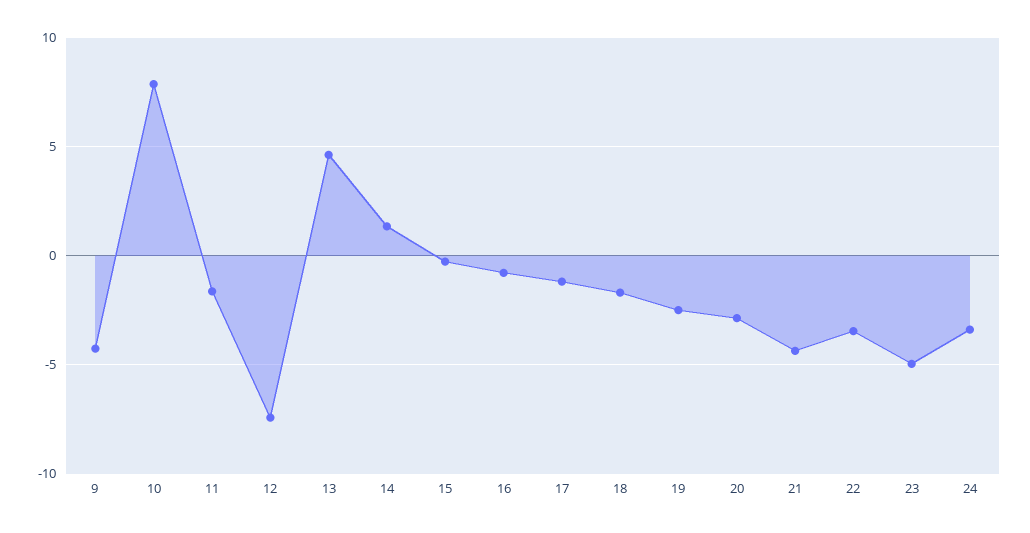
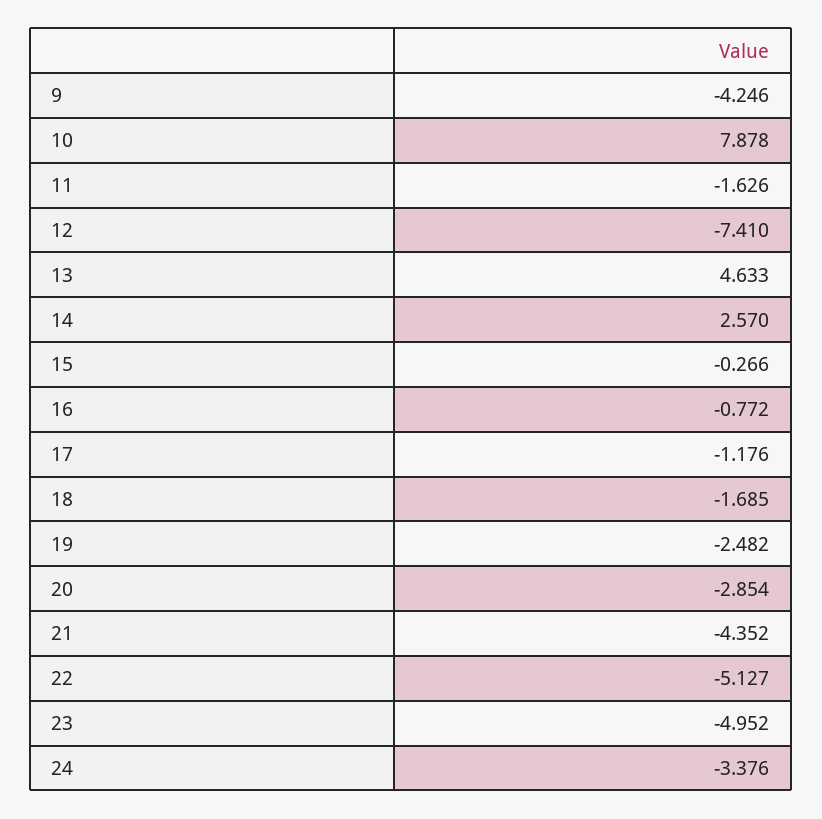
14: 1.5 -> 2.57
22: -3.5 -> -5.127

